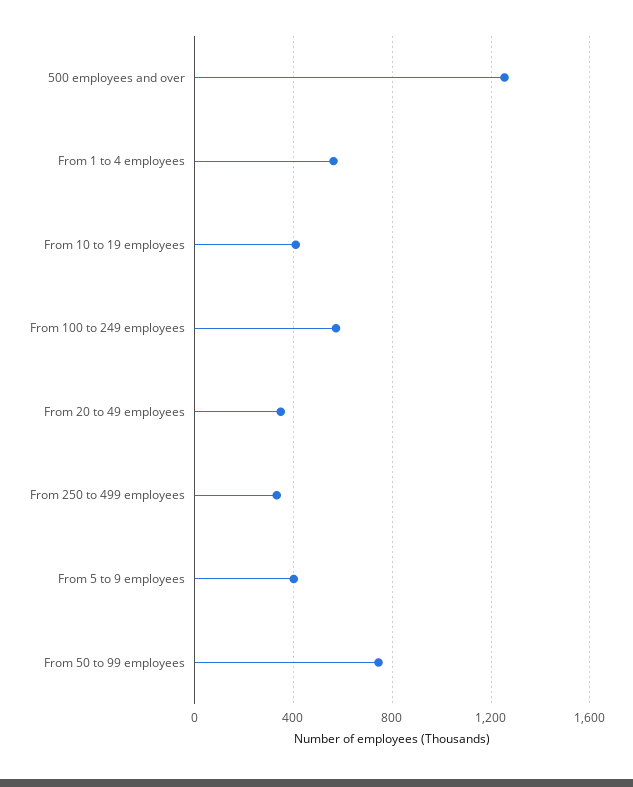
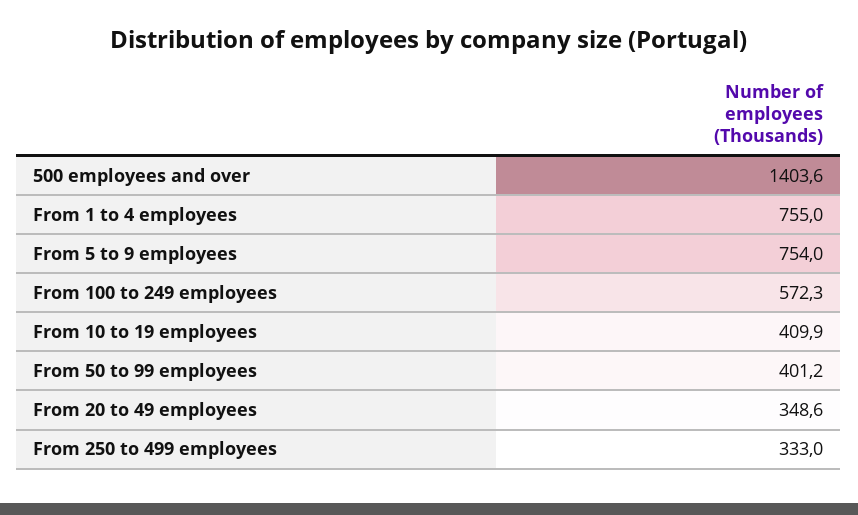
500 employees and over: 1250 -> 1403.6
From 1 to 4 employees: 550 -> 755
From 5 to 9 employees: 400 -> 754
From 50 to 99 employees: 750 -> 401.2

